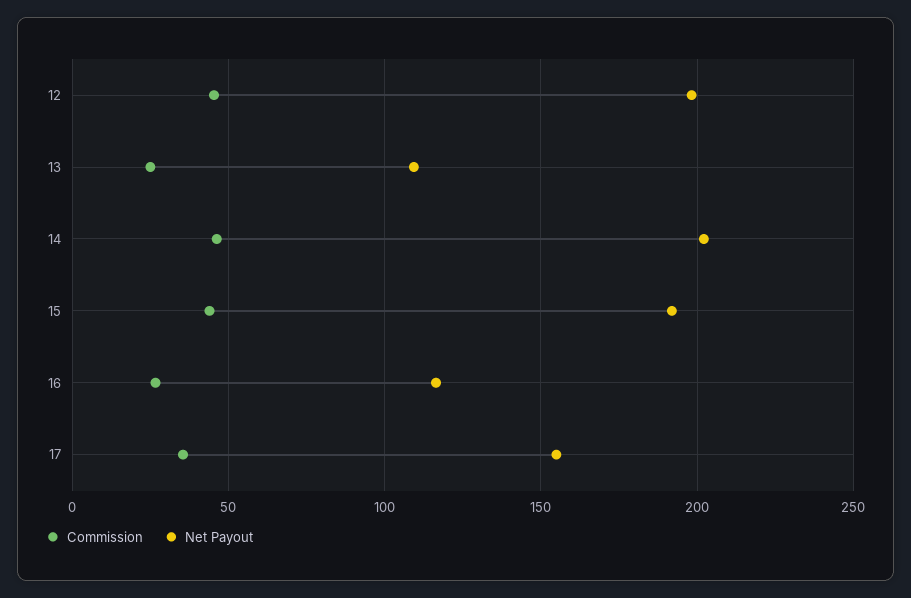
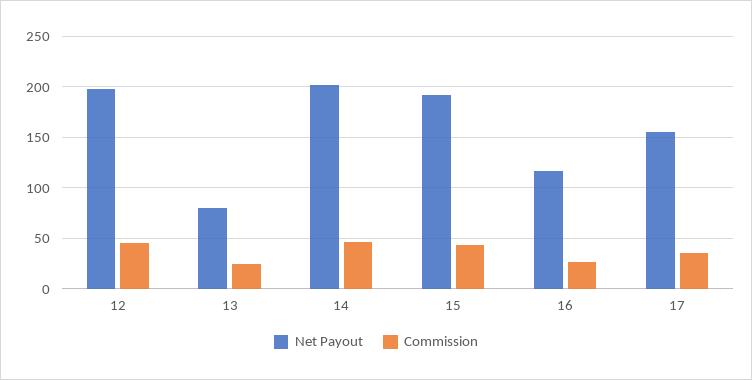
Net Payout, 13: 110 -> 80

